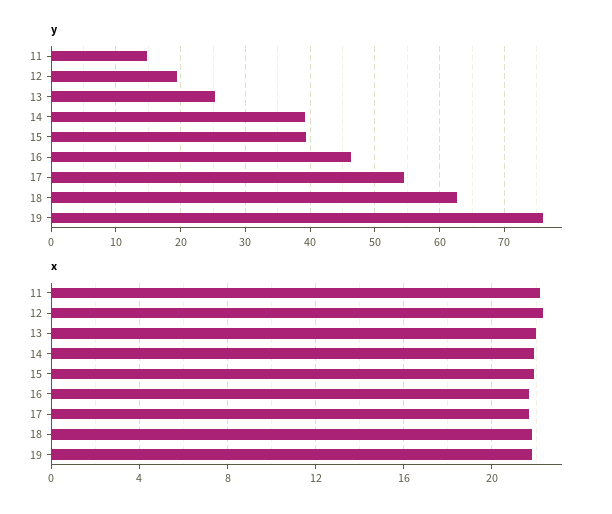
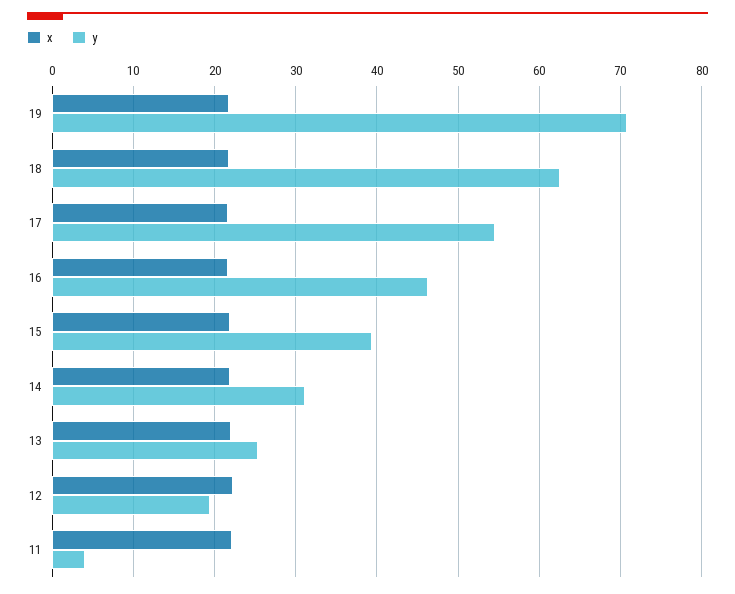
y, 11: 15 -> 4
y, 14: 39 -> 31
y, 19: 76 -> 71

